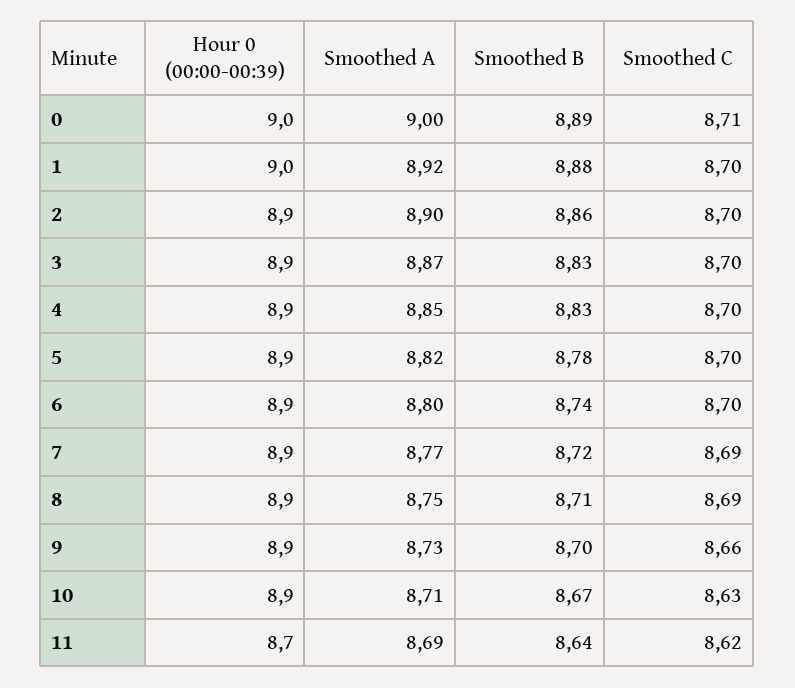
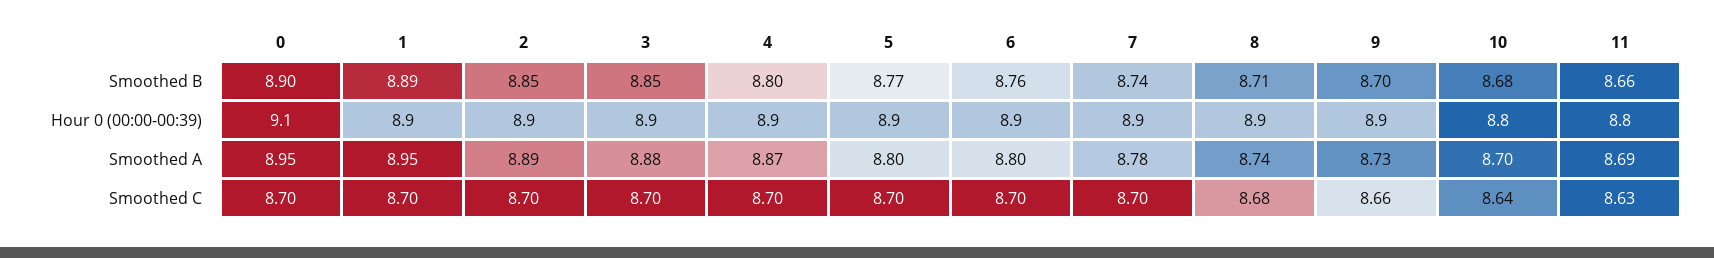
Hour 0 (00:00-00:39), 0: 9 -> 9.1
Smoothed A, 0: 9 -> 8.95
Smoothed B, 0: 8.89 -> 8.9
Smoothed C, 0: 8.71 -> 8.7
Hour 0 (00:00-00:39), 1: 9 -> 8.9
Smoothed A, 1: 8.92 -> 8.95
Smoothed B, 1: 8.88 -> 8.89
Smoothed A, 2: 8.9 -> 8.89
Smoothed B, 2: 8.86 -> 8.85
Smoothed A, 3: 8.87 -> 8.88
Smoothed B, 3: 8.83 -> 8.85
Smoothed A, 4: 8.85 -> 8.87
Smoothed B, 4: 8.83 -> 8.8
Smoothed A, 5: 8.82 -> 8.8
Smoothed B, 5: 8.78 -> 8.77
Smoothed B, 6: 8.74 -> 8.76
Smoothed A, 7: 8.77 -> 8.78
Smoothed B, 7: 8.72 -> 8.74
Smoothed C, 7: 8.69 -> 8.7
Smoothed A, 8: 8.75 -> 8.74
Smoothed C, 8: 8.69 -> 8.68
Hour 0 (00:00-00:39), 10: 8.9 -> 8.8
Smoothed A, 10: 8.71 -> 8.7
Smoothed B, 10: 8.67 -> 8.68
Smoothed C, 10: 8.63 -> 8.64
Hour 0 (00:00-00:39), 11: 8.7 -> 8.8
Smoothed B, 11: 8.64 -> 8.66
Smoothed C, 11: 8.62 -> 8.63

